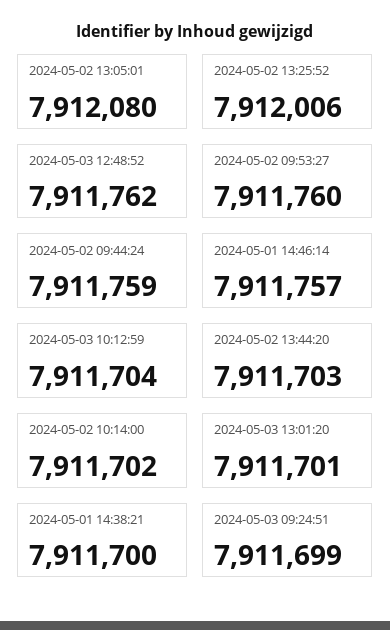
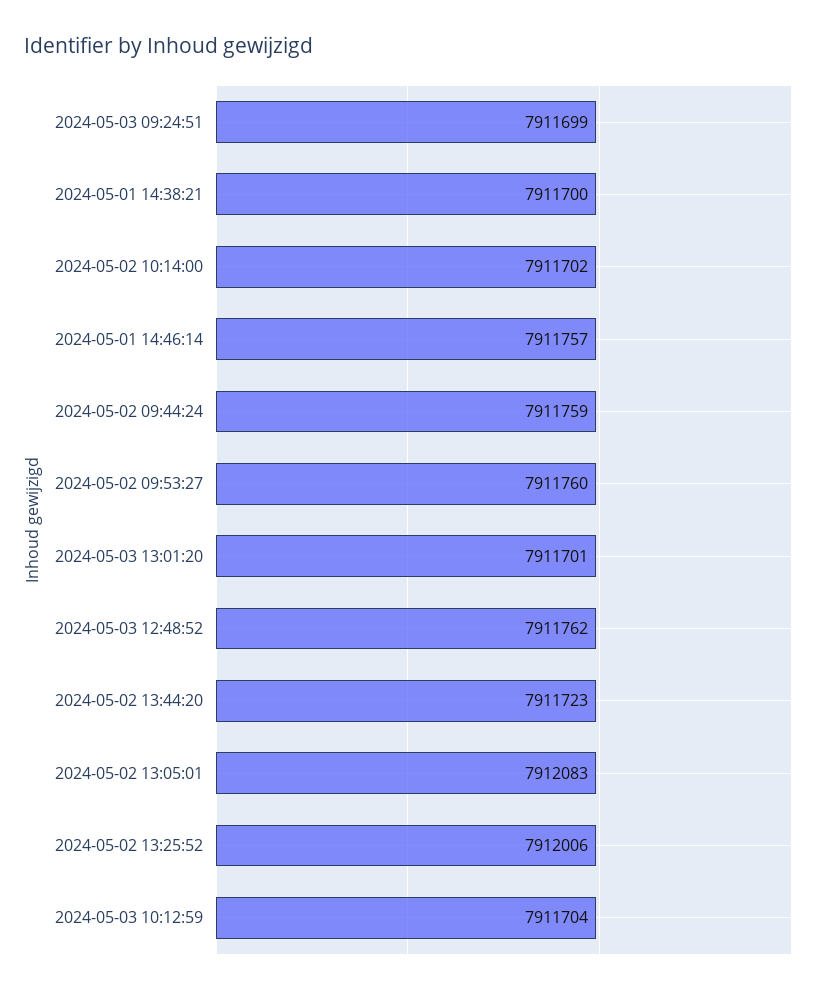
2024-05-02 13:05:01: 7912080 -> 7912083
2024-05-02 13:44:20: 7911703 -> 7911723

